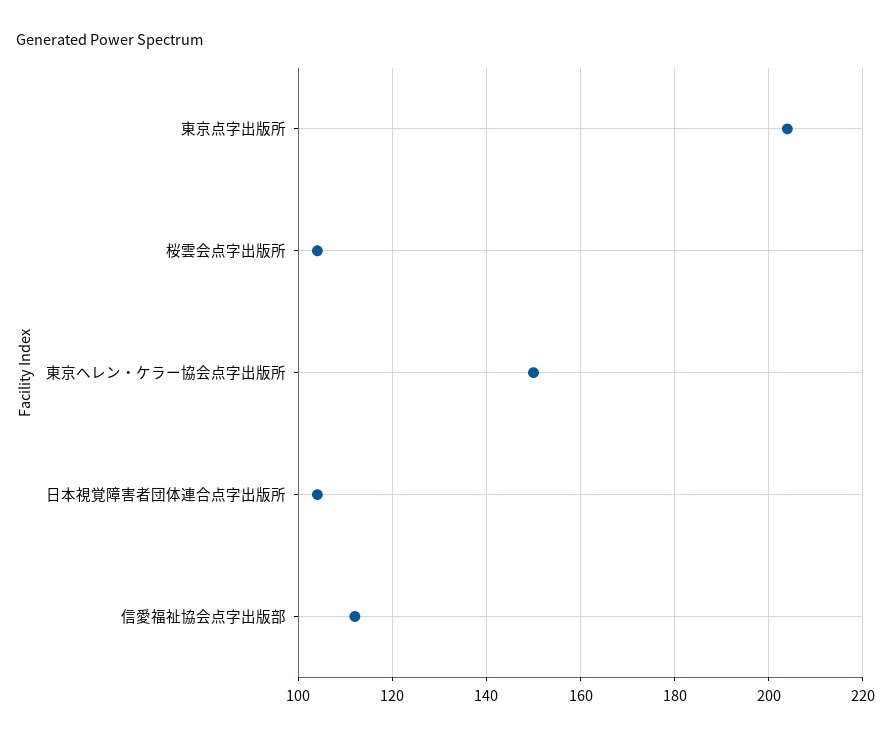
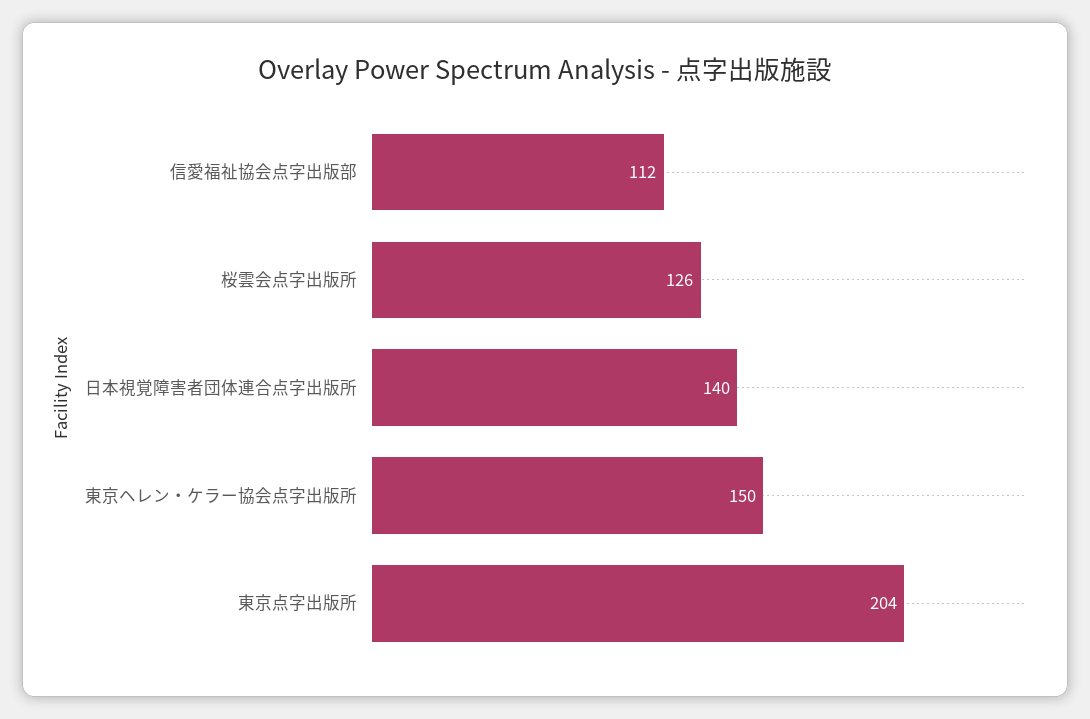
桜雲会点字出版所: 105 -> 126
日本視覚障害者団体連合点字出版所: 105 -> 140

